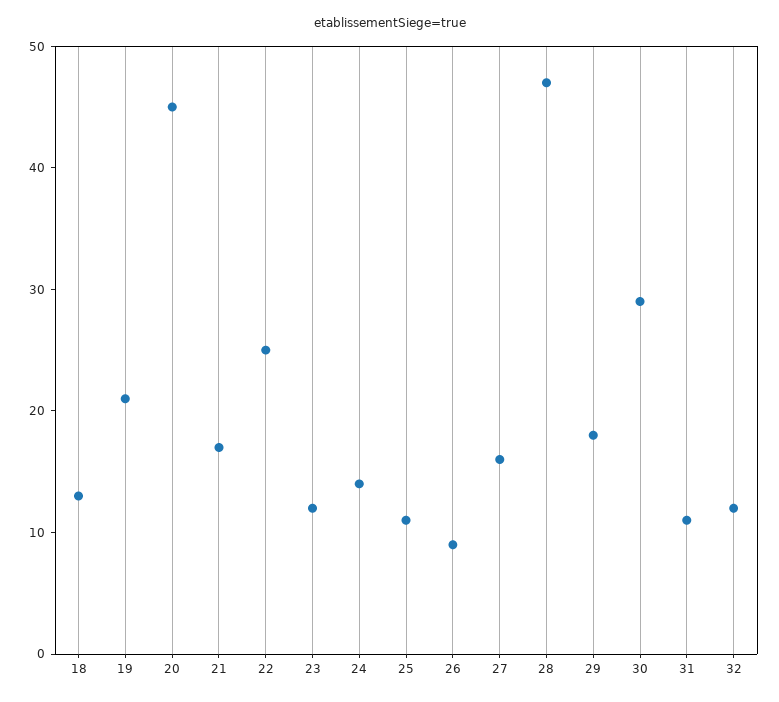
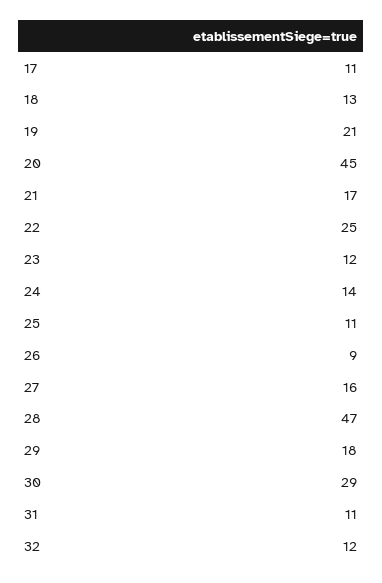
17: none -> 11

